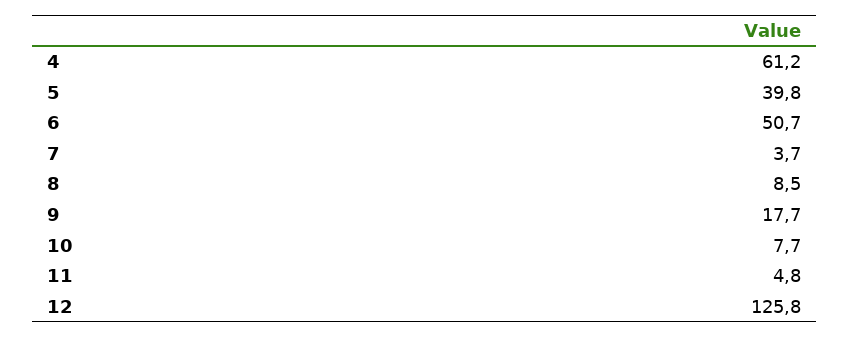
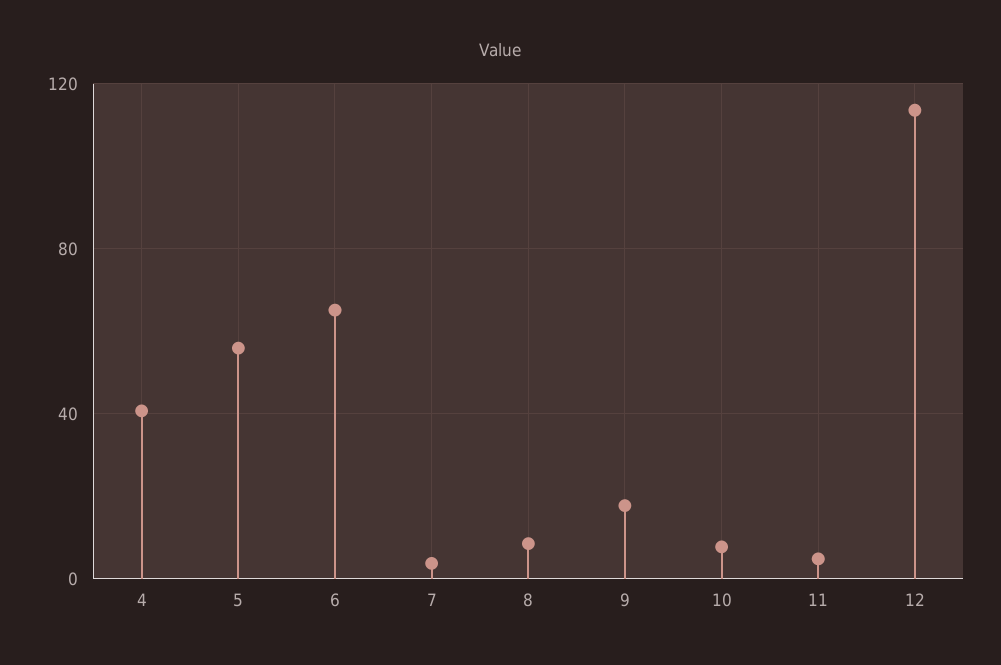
4: 61.2 -> 40
5: 39.8 -> 55
6: 50.7 -> 65
12: 125.8 -> 115

